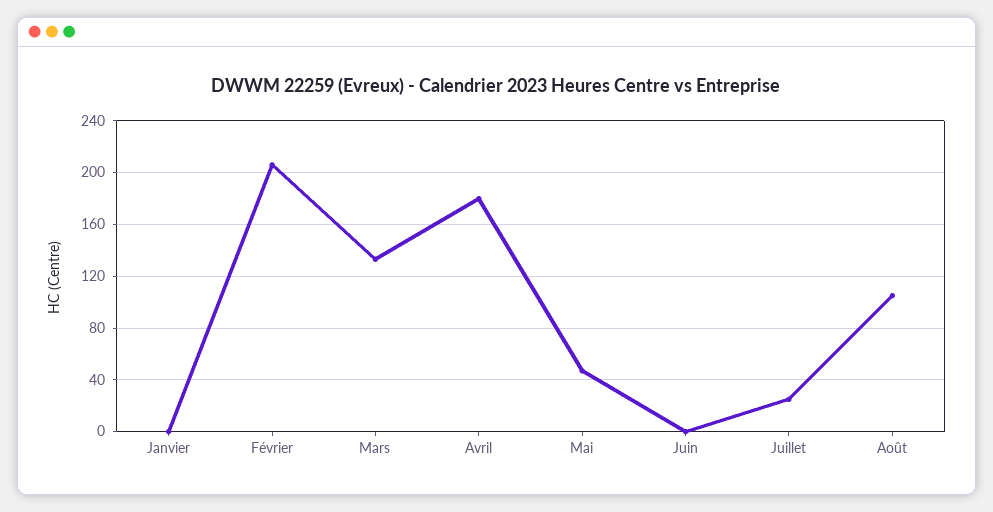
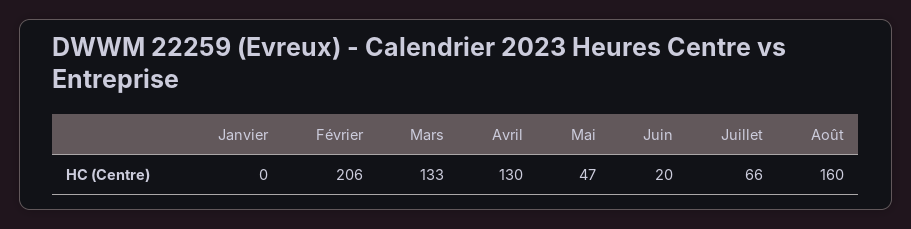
Avril: 180 -> 130
Juin: 0 -> 20
Juillet: 25 -> 66
Août: 105 -> 160

